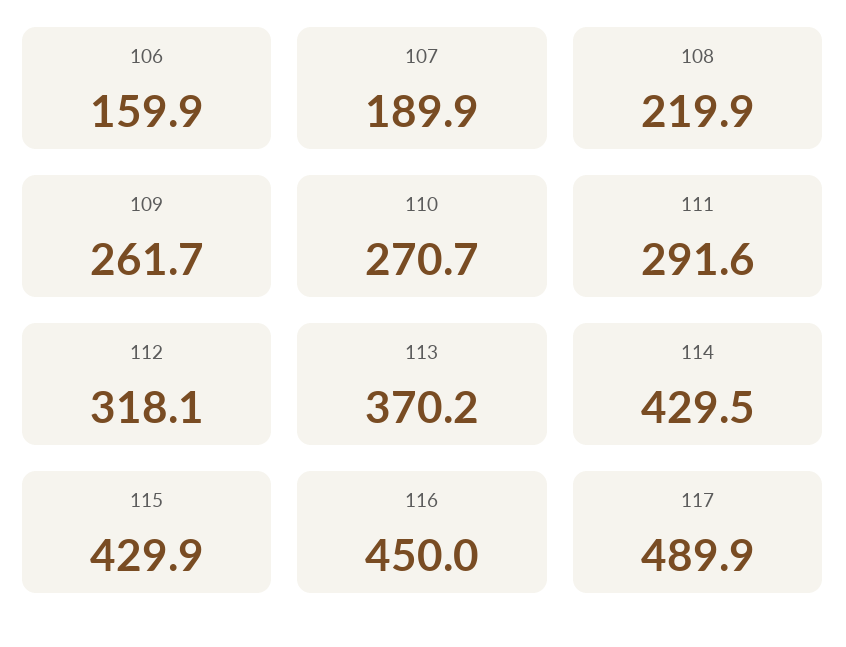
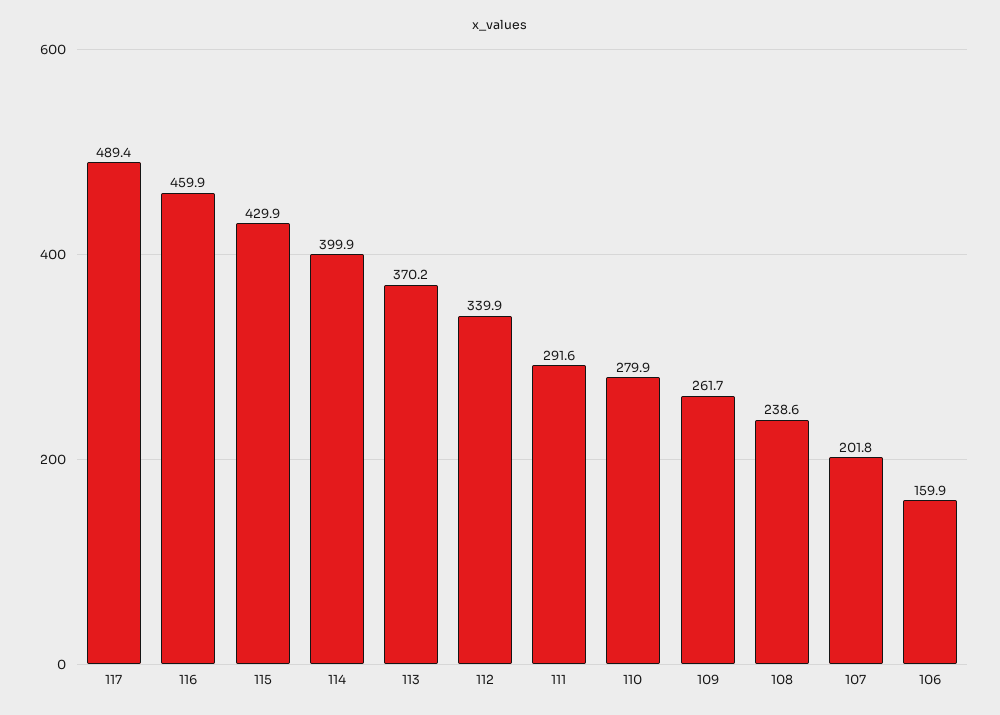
107: 189.9 -> 201.8
108: 219.9 -> 238.6
110: 270.7 -> 279.9
112: 318.1 -> 339.9
114: 429.5 -> 399.9
116: 450 -> 459.9
117: 489.9 -> 489.4

